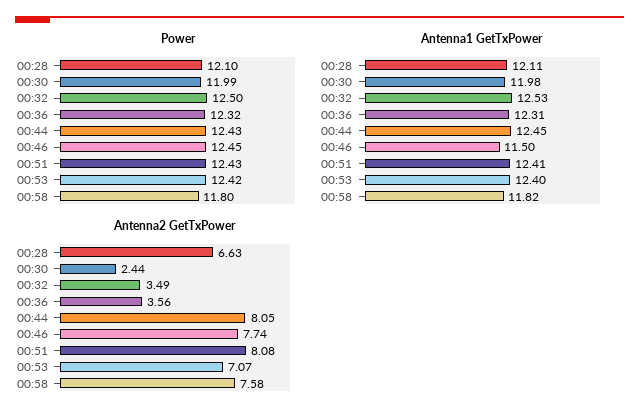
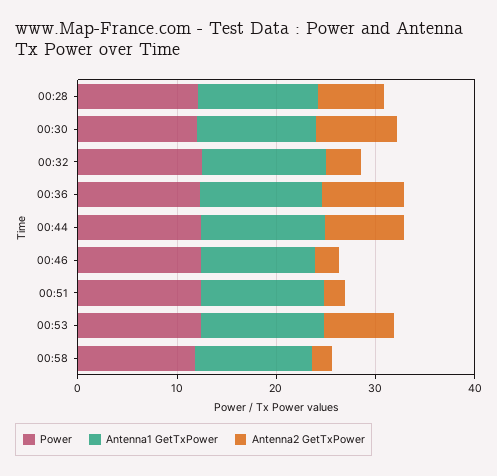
Antenna2 GetTxPower, 00:30: 2.44 -> 8
Antenna2 GetTxPower, 00:36: 3.56 -> 8
Antenna2 GetTxPower, 00:46: 7.74 -> 2
Antenna2 GetTxPower, 00:51: 8.08 -> 2
Antenna2 GetTxPower, 00:58: 7.58 -> 2

